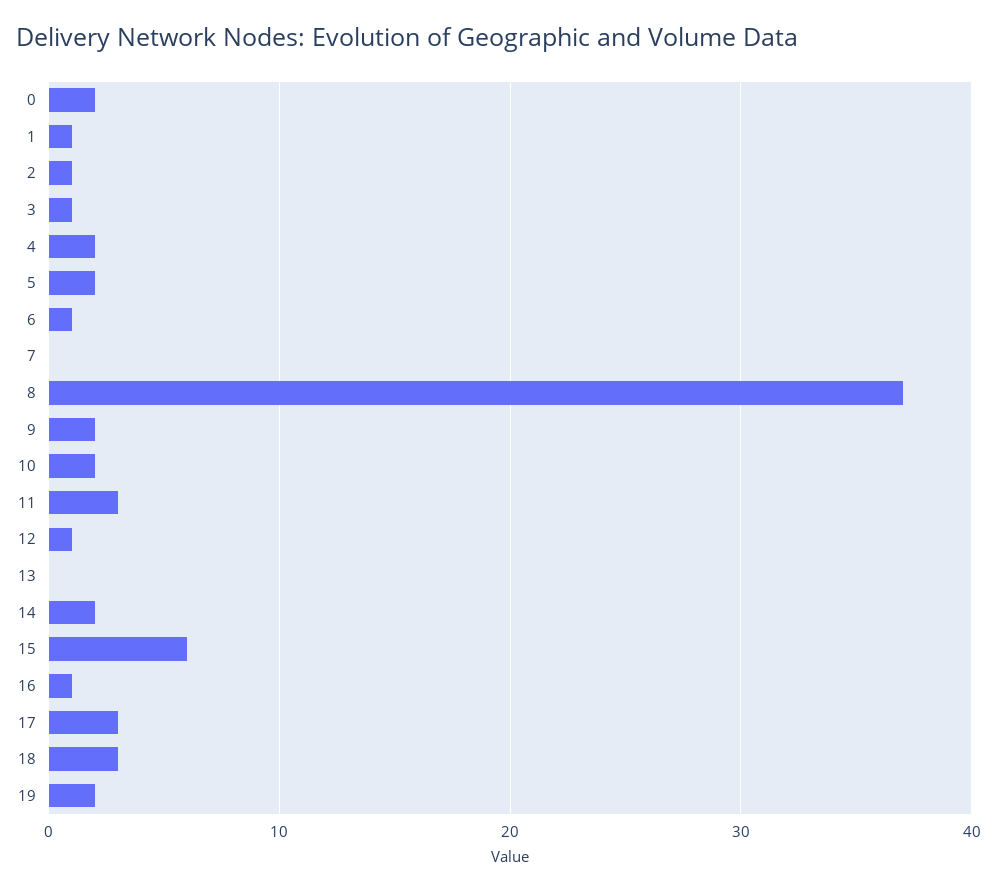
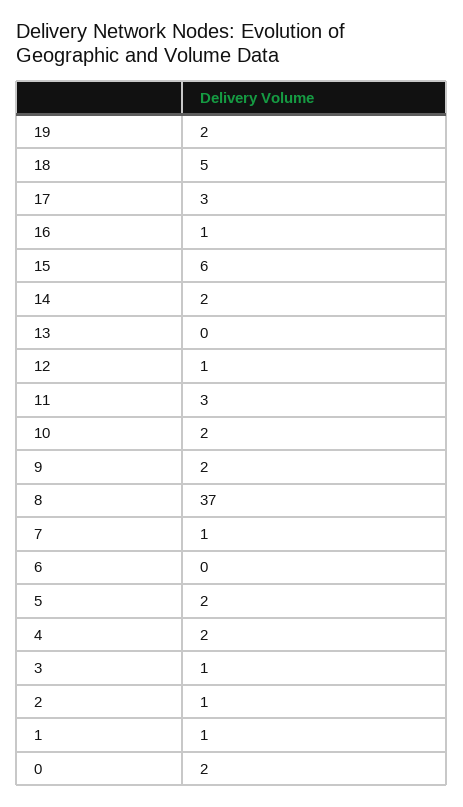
6: 1 -> 0
7: 0 -> 1
18: 3 -> 5

